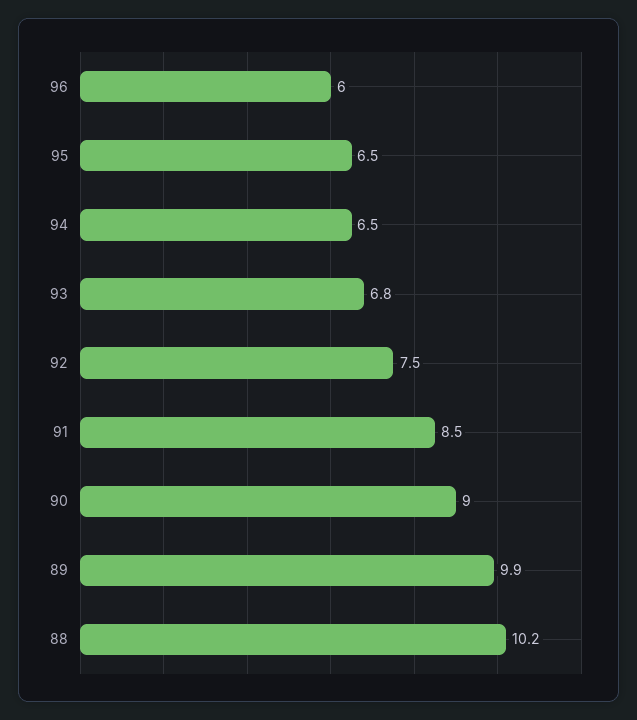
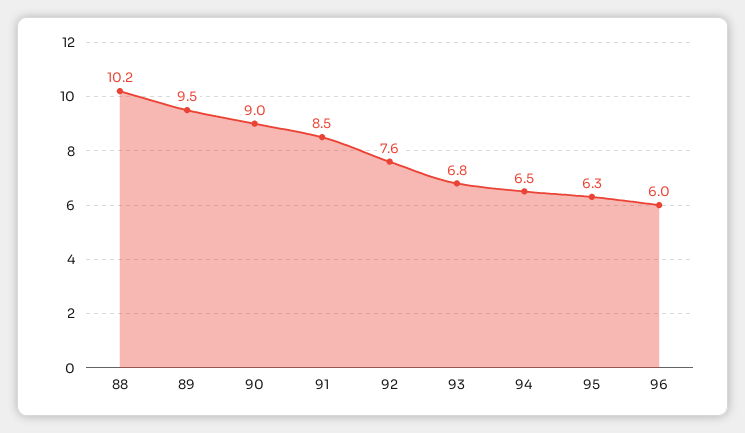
95: 6.5 -> 6.3
92: 7.5 -> 7.6
89: 9.9 -> 9.5

